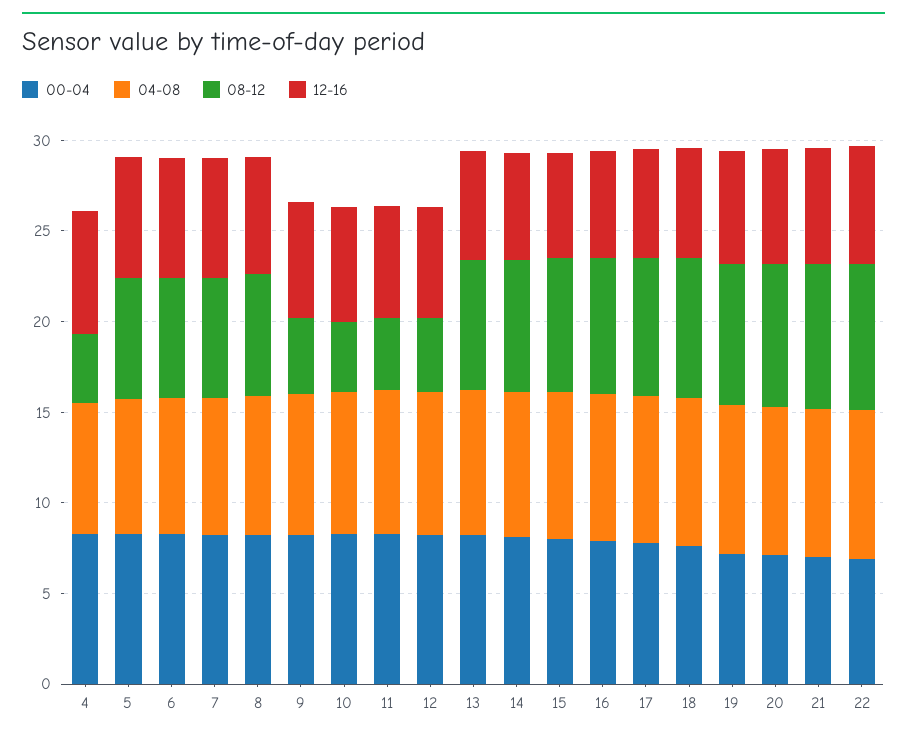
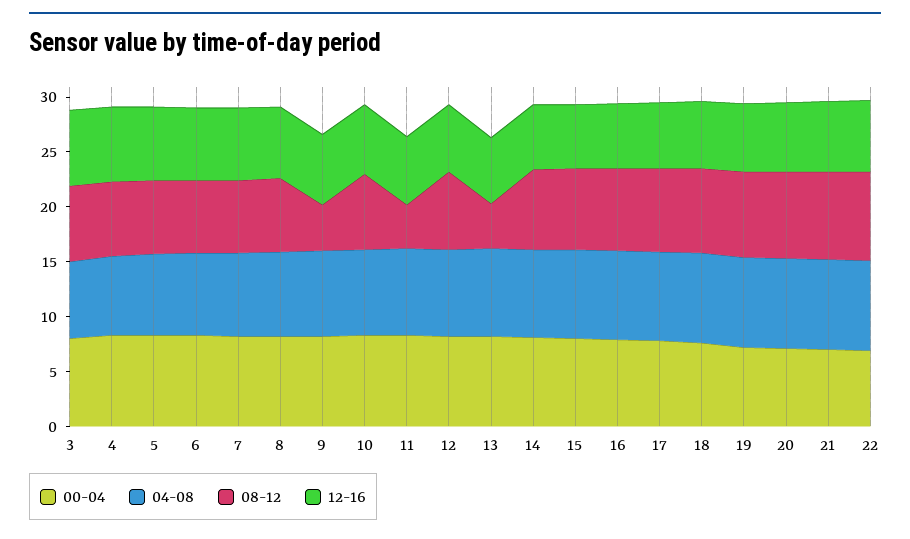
08-12, 4: 4 -> 7
08-12, 10: 4 -> 7
08-12, 12: 4 -> 7
08-12, 13: 7 -> 4
00-04, 3: none -> 8
04-08, 3: none -> 7
08-12, 3: none -> 7
12-16, 3: none -> 7

